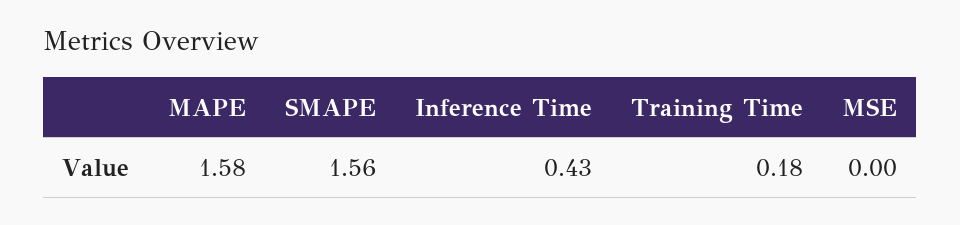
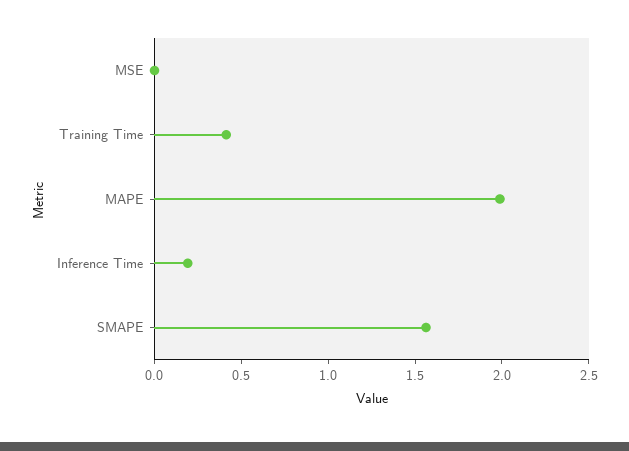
MAPE: 1.58 -> 2
Inference Time: 0.43 -> 0.2
Training Time: 0.18 -> 0.4

